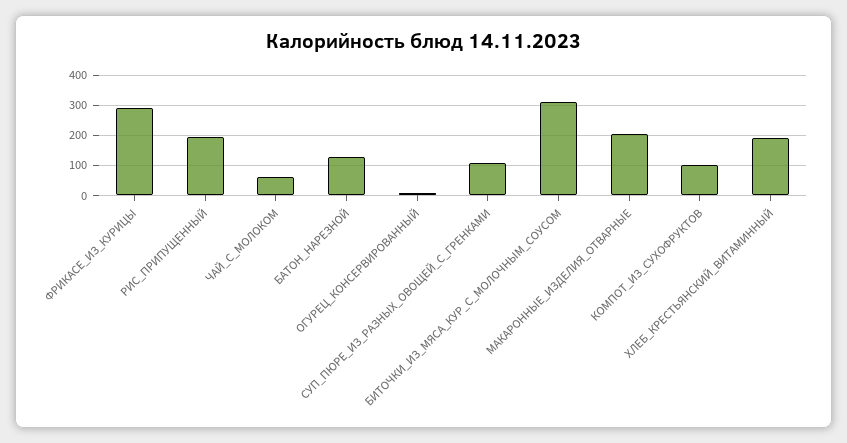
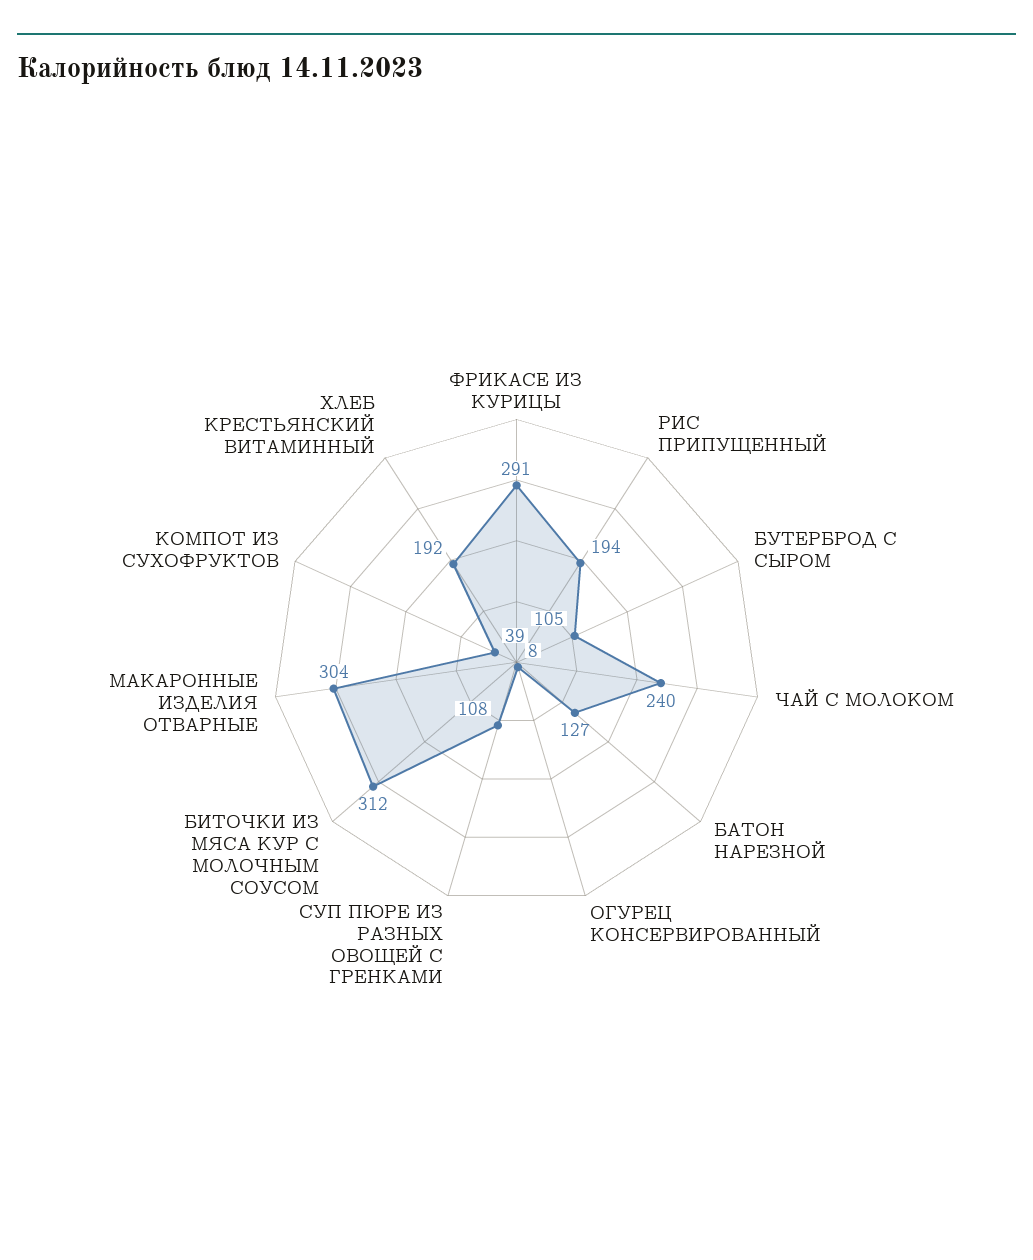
ЧАЙ_С_МОЛОКОМ: 60 -> 240
МАКАРОННЫЕ_ИЗДЕЛИЯ_ОТВАРНЫЕ: 200 -> 304
КОМПОТ_ИЗ_СУХОФРУКТОВ: 100 -> 39
БУТЕРБРОД С СЫРОМ: none -> 105

